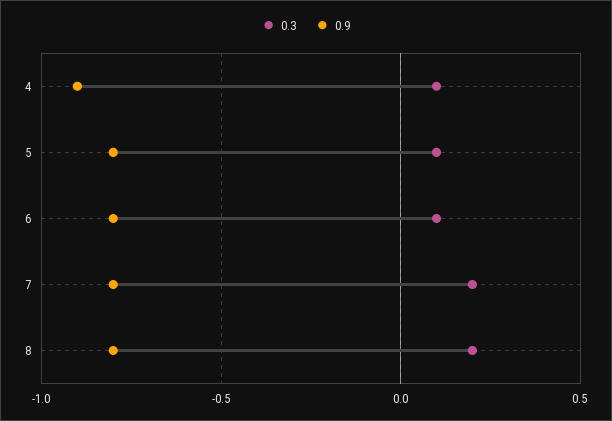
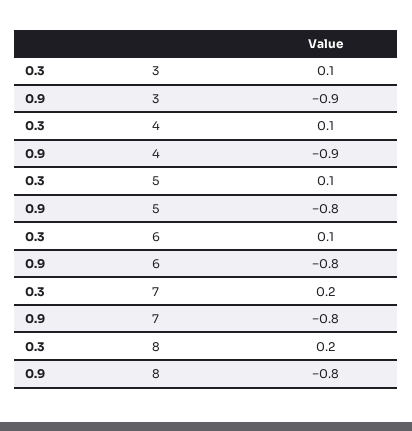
0.3, 3: none -> 0.1
0.9, 3: none -> -0.9

